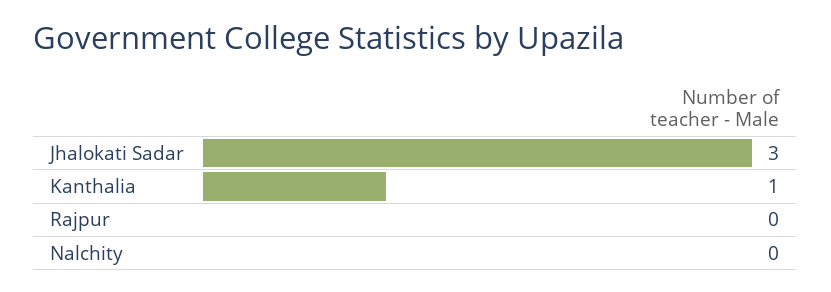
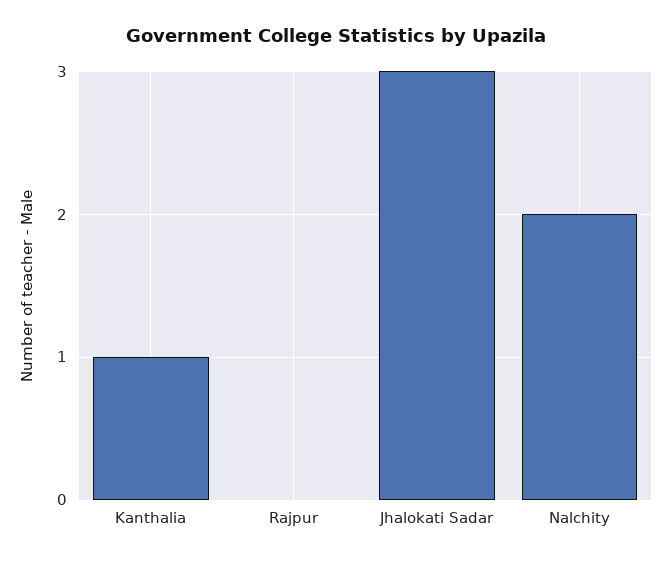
Nalchity: 0 -> 2

